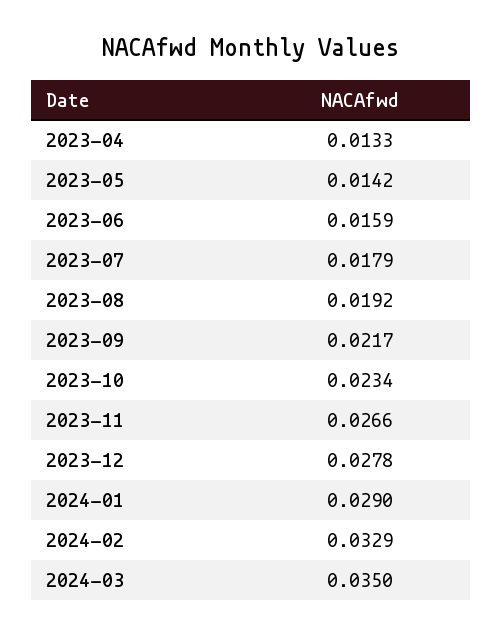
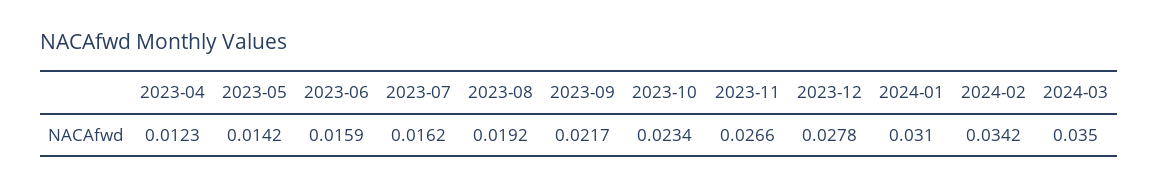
2023-04: 0.0133 -> 0.0123
2023-07: 0.0179 -> 0.0162
2024-01: 0.029 -> 0.031
2024-02: 0.0329 -> 0.0342

